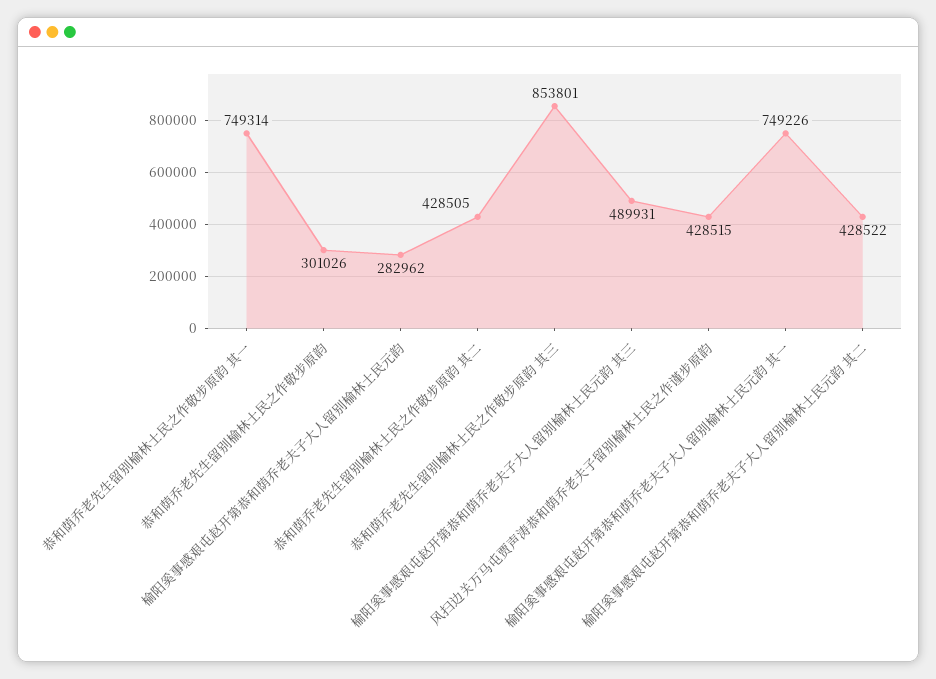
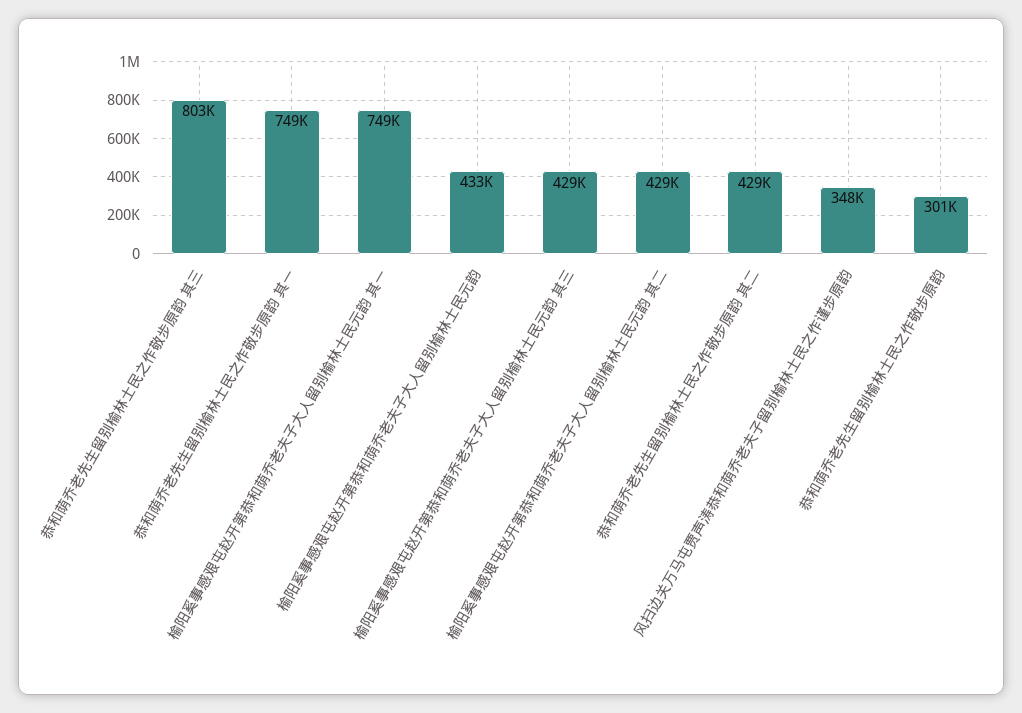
榆阳奚事感艰屯赵开第恭和荫乔老夫子大人留别榆林士民元韵: 282962 -> 433000
恭和荫乔老先生留别榆林士民之作敬步原韵 其三: 853801 -> 803000
榆阳奚事感艰屯赵开第恭和荫乔老夫子大人留别榆林士民元韵 其三: 489931 -> 429000
风扫边关万马屯贾声涛恭和荫乔老夫子留别榆林士民之作谨步原韵: 428515 -> 348000

